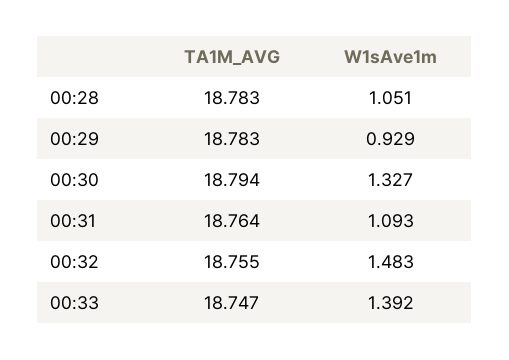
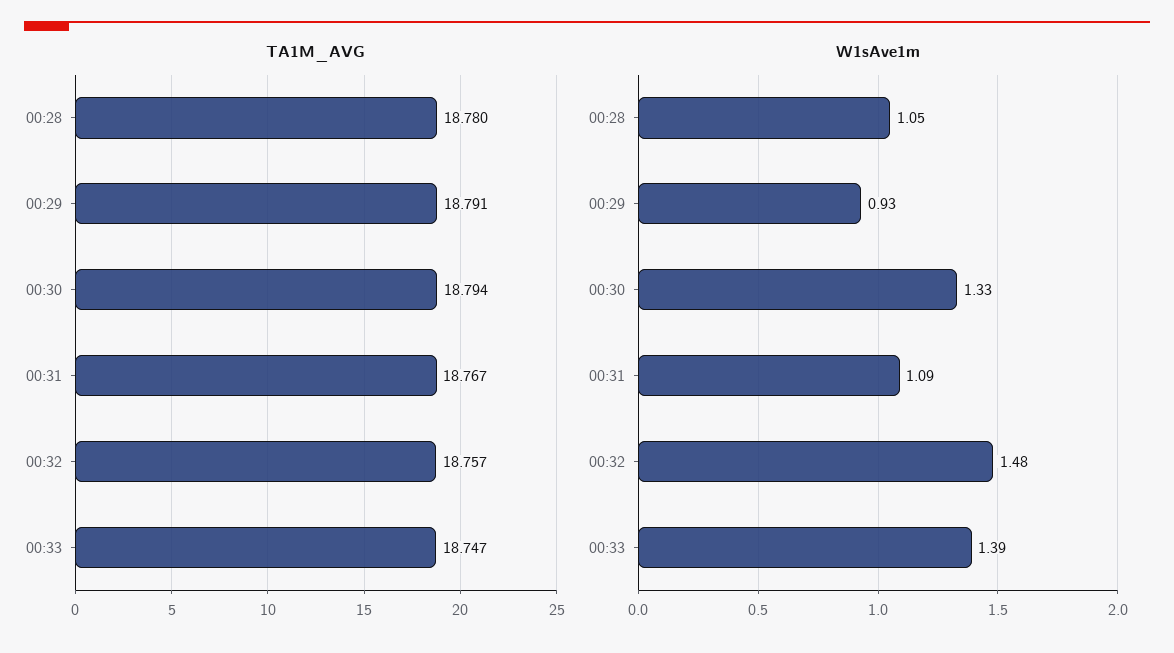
TA1M_AVG, 00:28: 18.783 -> 18.78
TA1M_AVG, 00:29: 18.783 -> 18.791
TA1M_AVG, 00:31: 18.764 -> 18.767
TA1M_AVG, 00:32: 18.755 -> 18.757

